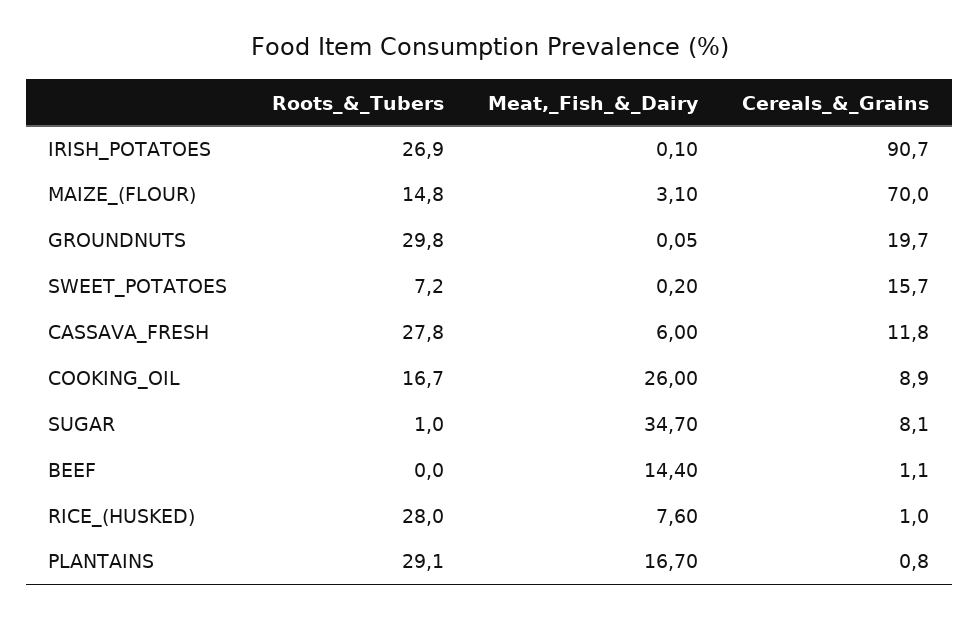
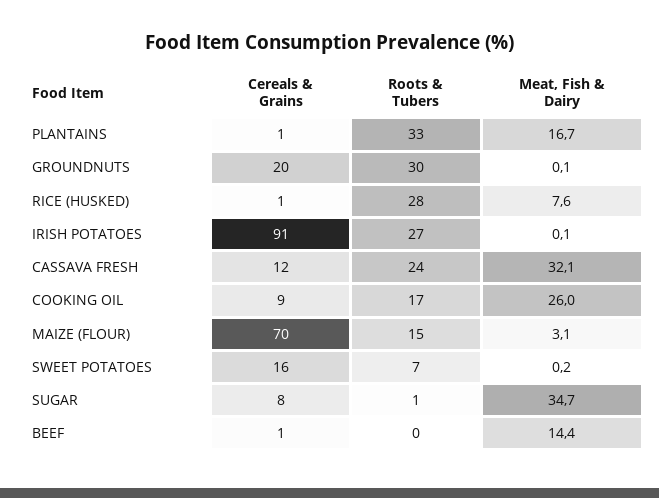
Roots_&_Tubers, CASSAVA_FRESH: 27.8 -> 24
Meat,_Fish_&_Dairy, CASSAVA_FRESH: 6 -> 32.1
Roots_&_Tubers, PLANTAINS: 29.1 -> 33

